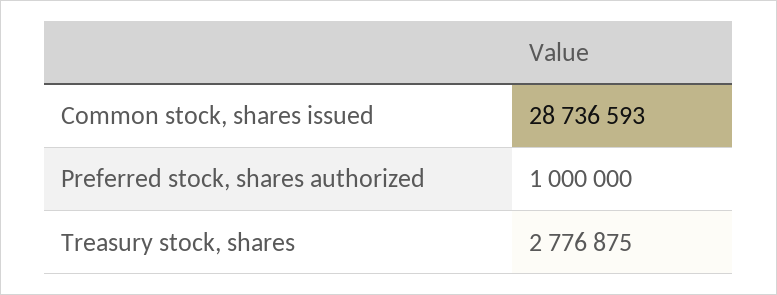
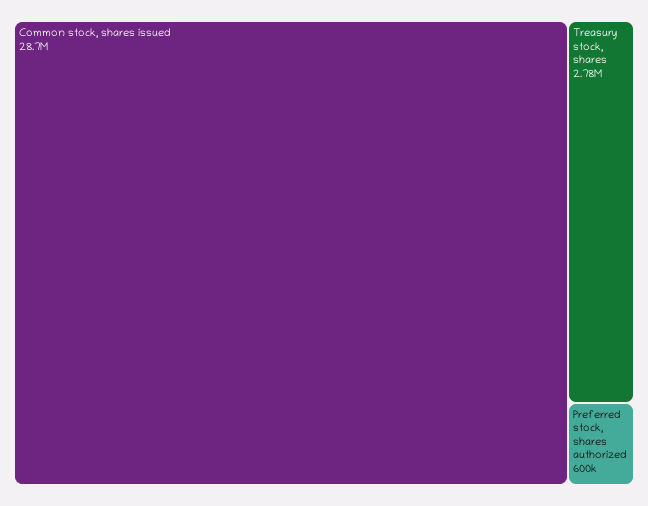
Preferred stock, shares authorized: 1000000 -> 600000

